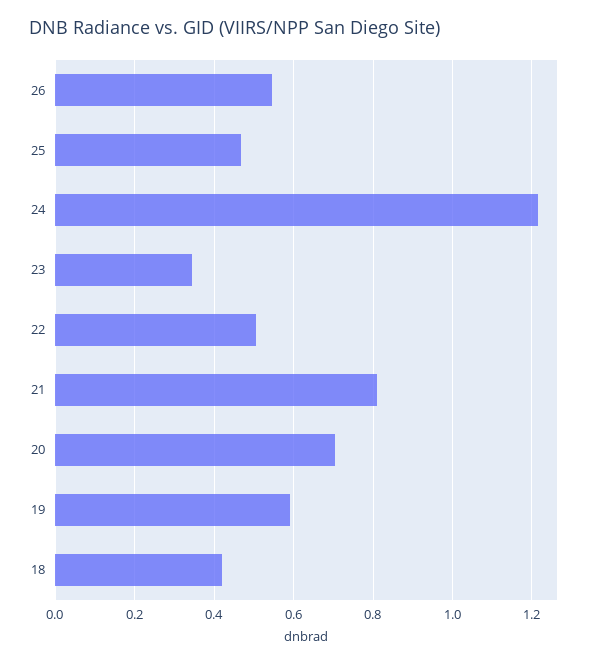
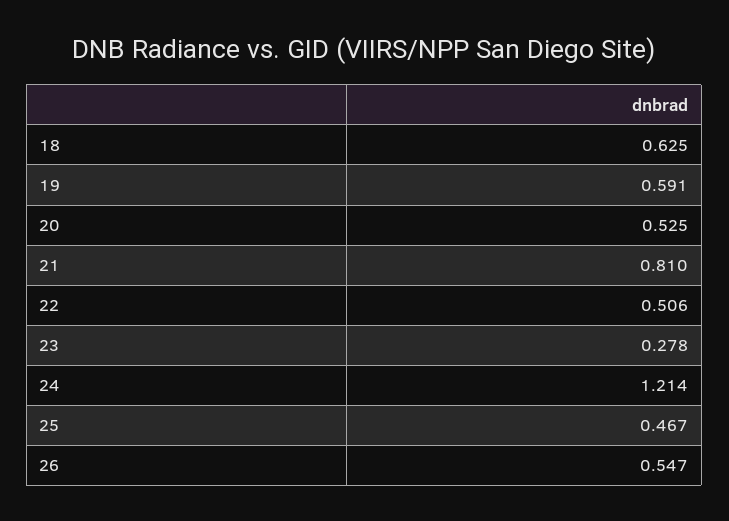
23: 0.34 -> 0.278
20: 0.7 -> 0.525
18: 0.42 -> 0.625

